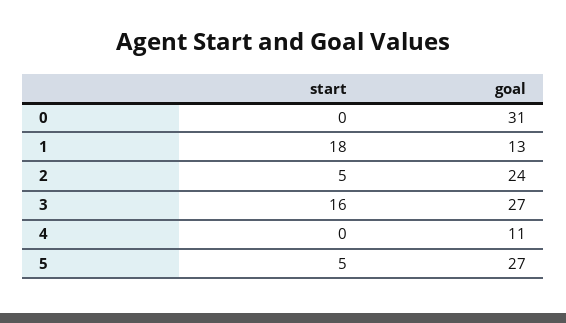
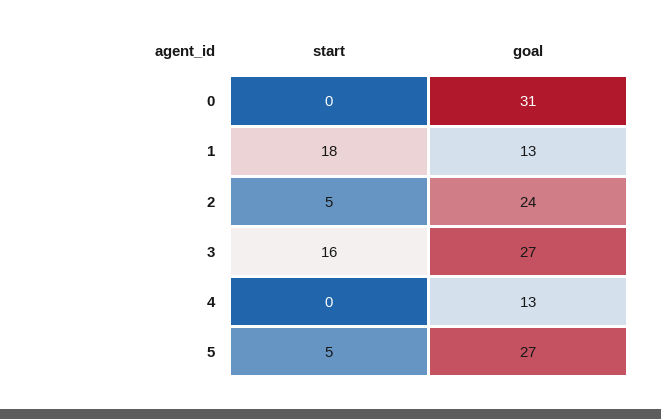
goal, 4: 11 -> 13

